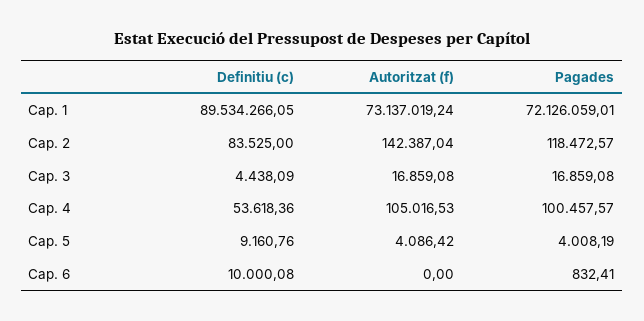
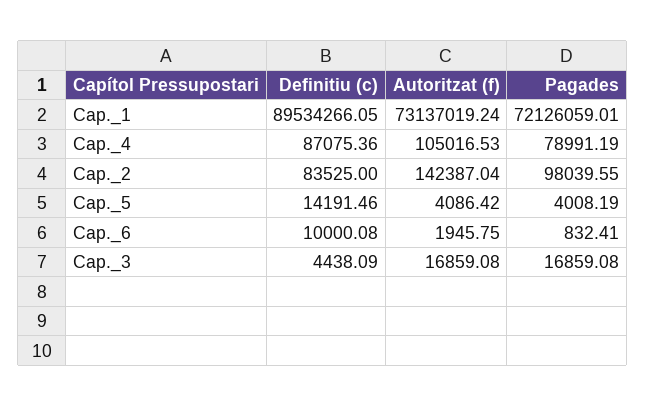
Pagades, Cap. 2: 118472.57 -> 98039.55
Definitiu (c), Cap. 4: 53618.36 -> 87075.36
Pagades, Cap. 4: 100457.57 -> 78991.19
Definitiu (c), Cap. 5: 9160.76 -> 14191.46
Autoritzat (f), Cap. 6: 0 -> 1945.75

